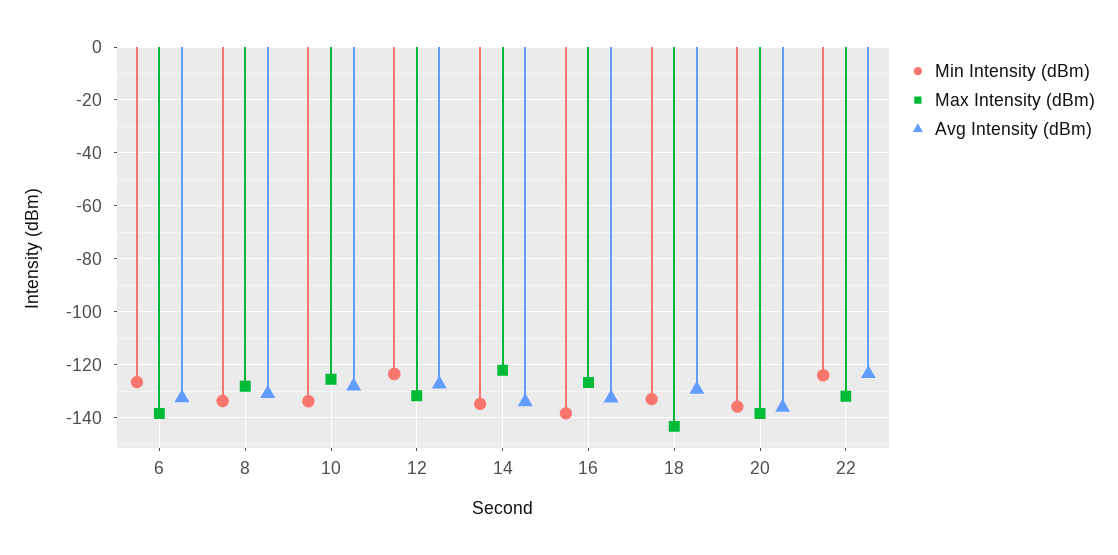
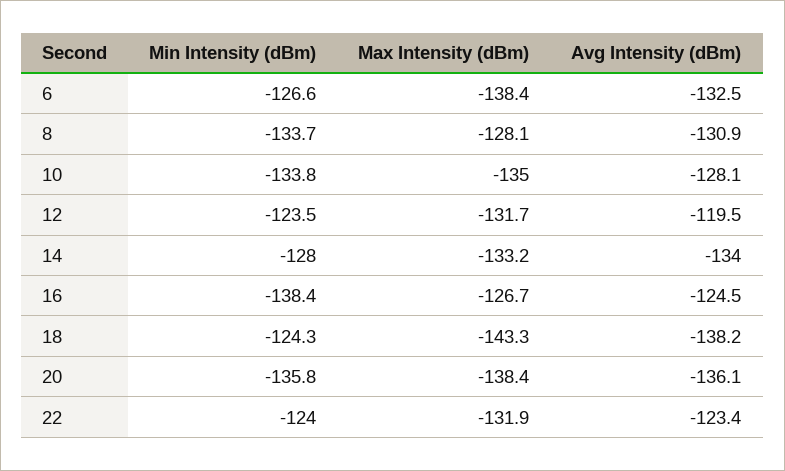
Max Intensity (dBm), 10: -125 -> -135
Avg Intensity (dBm), 12: -127.5 -> -119.5
Min Intensity (dBm), 14: -135 -> -128
Max Intensity (dBm), 14: -122.5 -> -133.2
Avg Intensity (dBm), 16: -132.5 -> -124.5
Min Intensity (dBm), 18: -132.5 -> -124.3
Avg Intensity (dBm), 18: -130 -> -138.2

